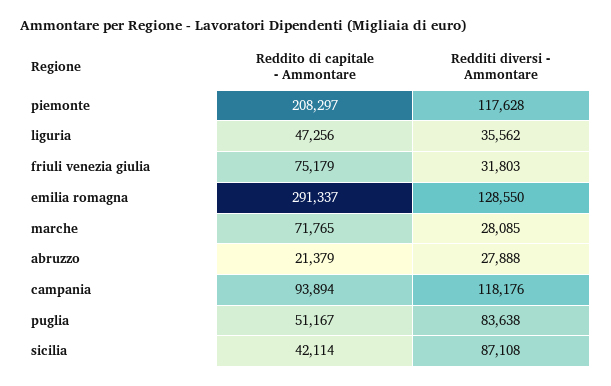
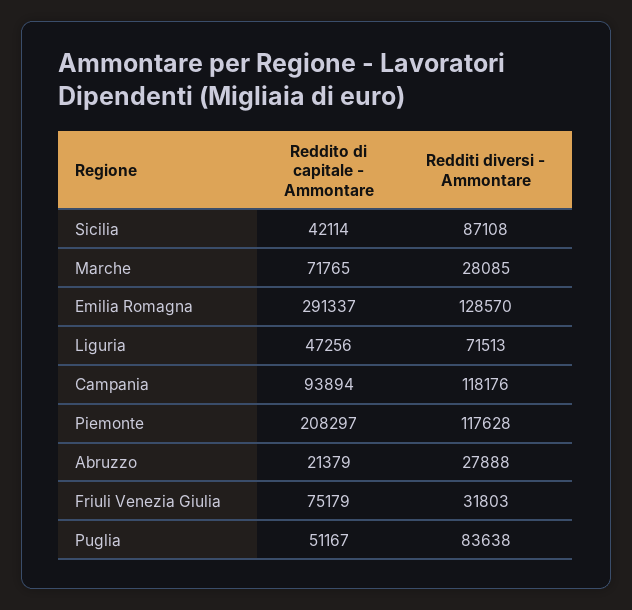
Redditi diversi - Ammontare, liguria: 35562 -> 71513
Redditi diversi - Ammontare, emilia romagna: 128550 -> 128570

